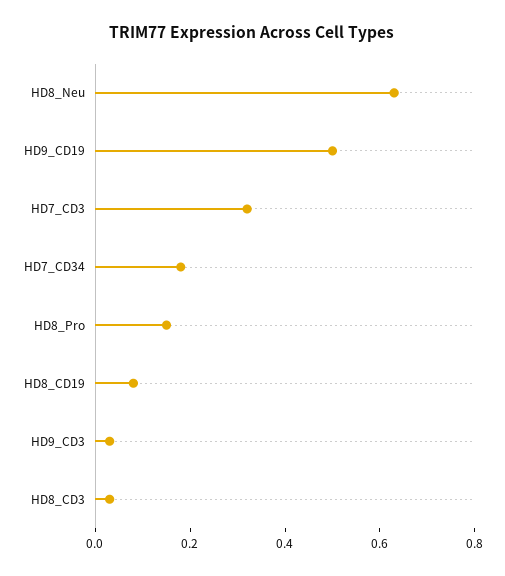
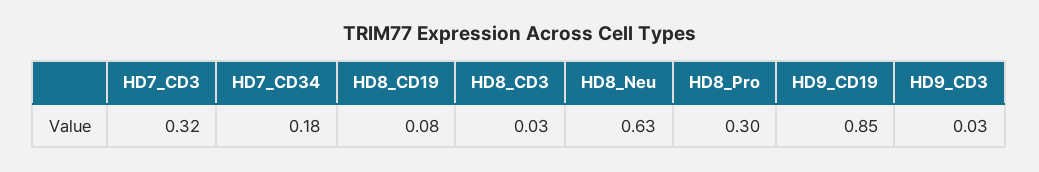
HD9_CD19: 0.5 -> 0.85
HD8_Pro: 0.15 -> 0.3

